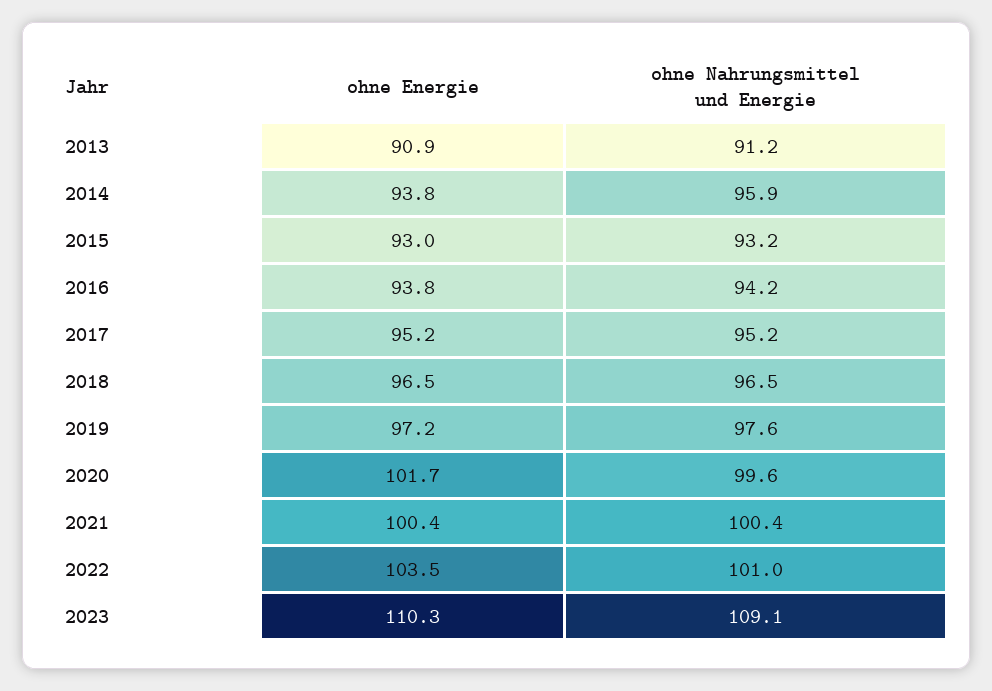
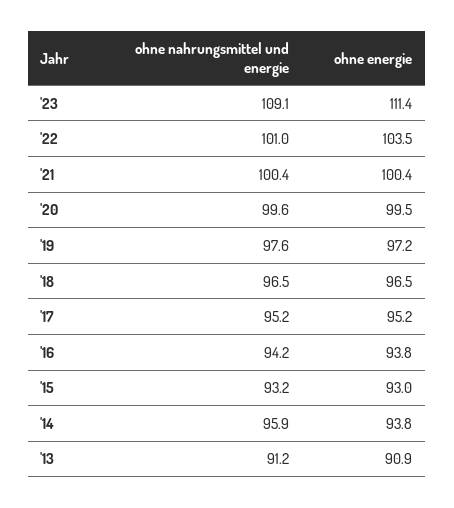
ohne Energie, 2020: 101.7 -> 99.5
ohne Energie, 2023: 110.3 -> 111.4

